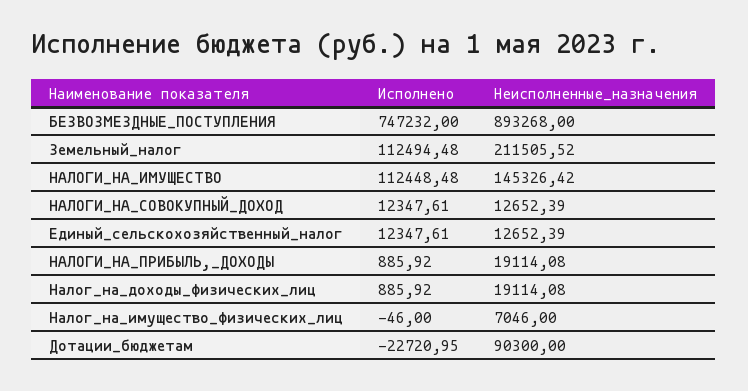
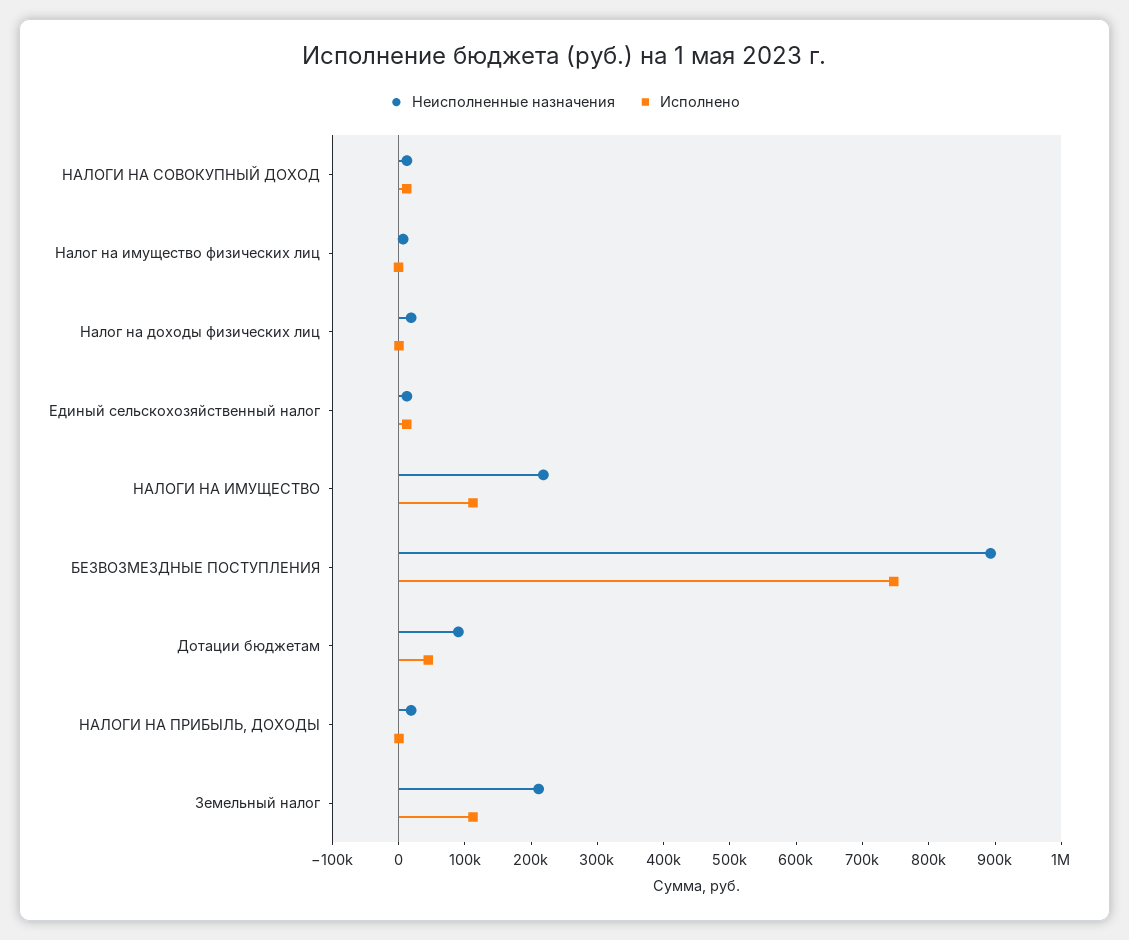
Неисполненные_назначения, НАЛОГИ_НА_ИМУЩЕСТВО: 145326.42 -> 220000
Исполнено, Дотации_бюджетам: -22720.95 -> 40000

